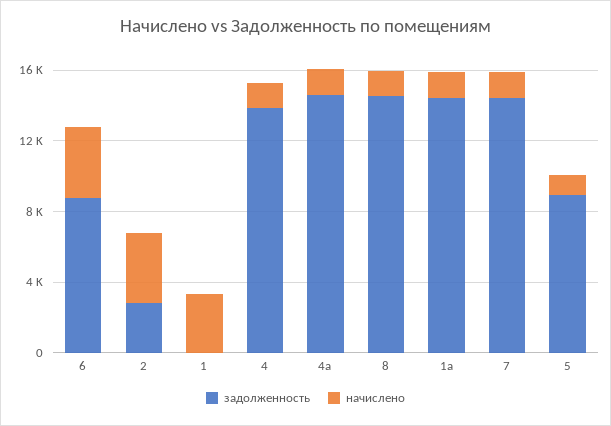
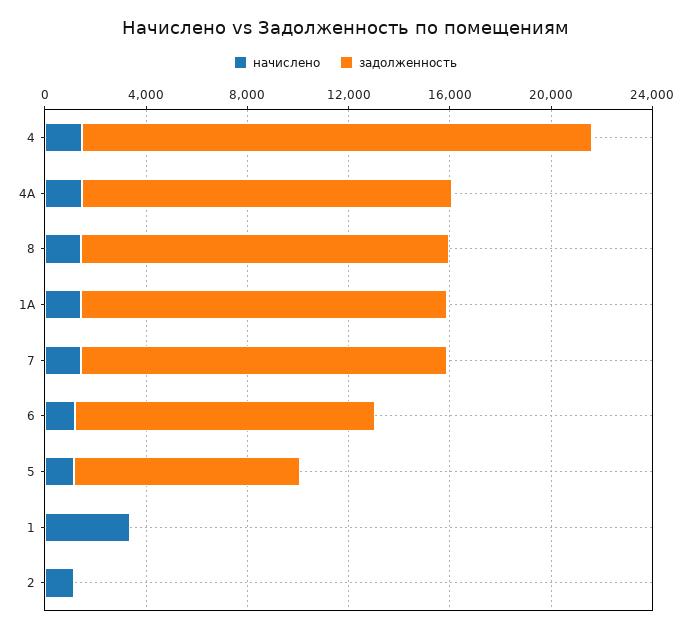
задолженность, 6: 9000 -> 12000
начислено, 6: 4000 -> 1000
задолженность, 2: 3000 -> 0
начислено, 2: 4000 -> 1000
задолженность, 4: 14000 -> 20000

